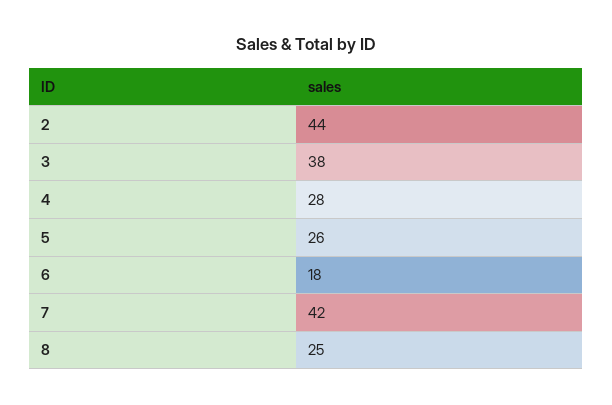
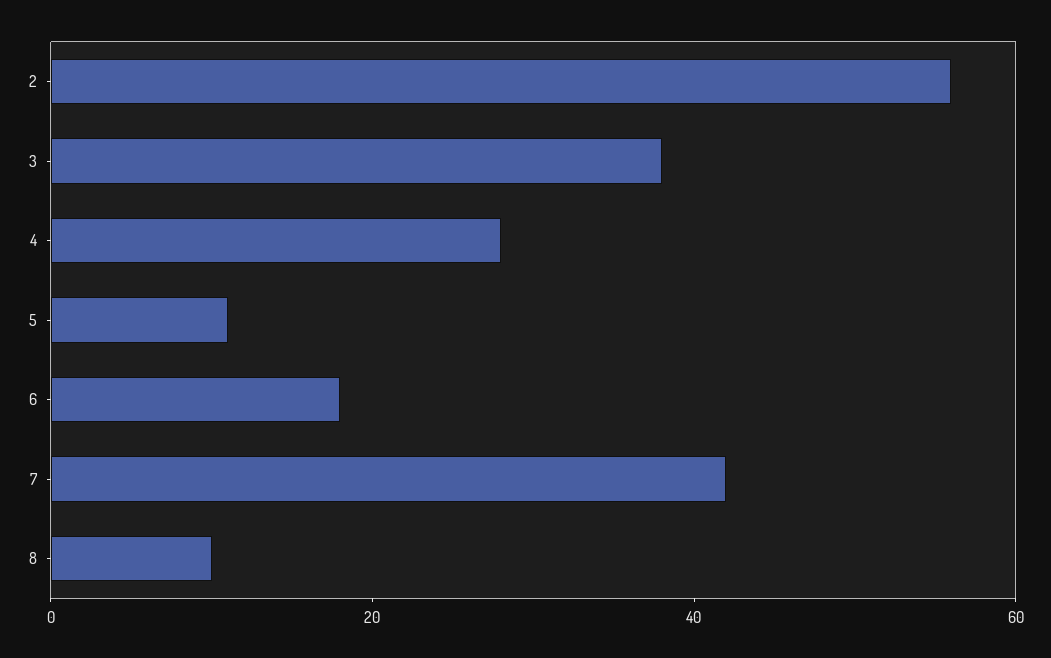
2: 44 -> 55
5: 26 -> 10
8: 25 -> 10

